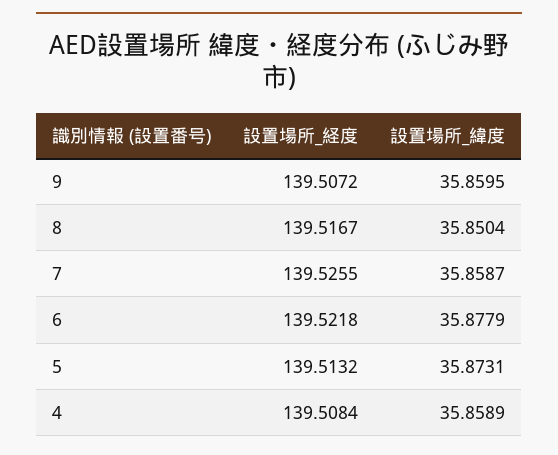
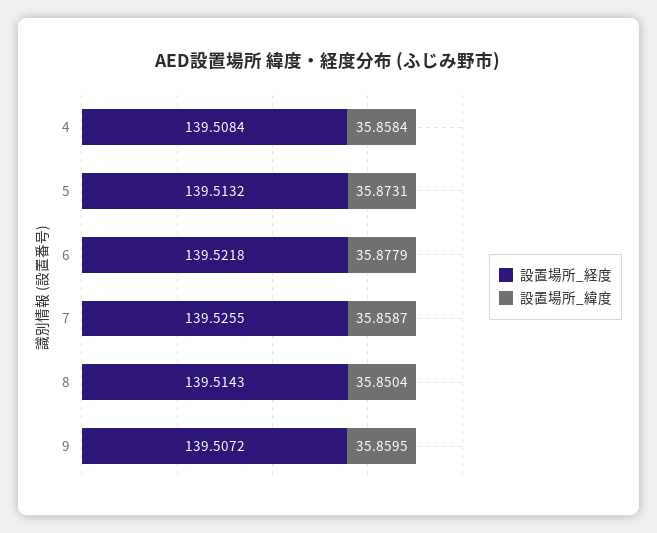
設置場所_経度, 8: 139.5167 -> 139.5143
設置場所_緯度, 4: 35.8589 -> 35.8584

